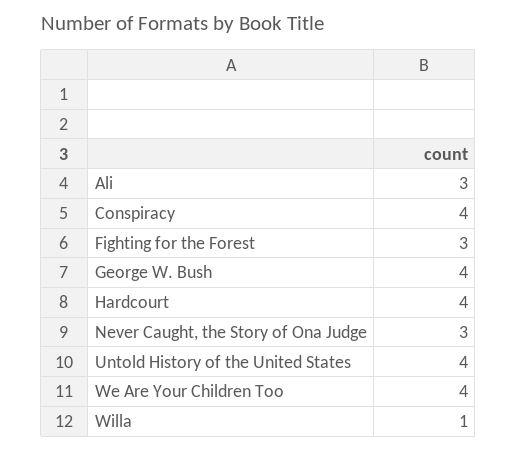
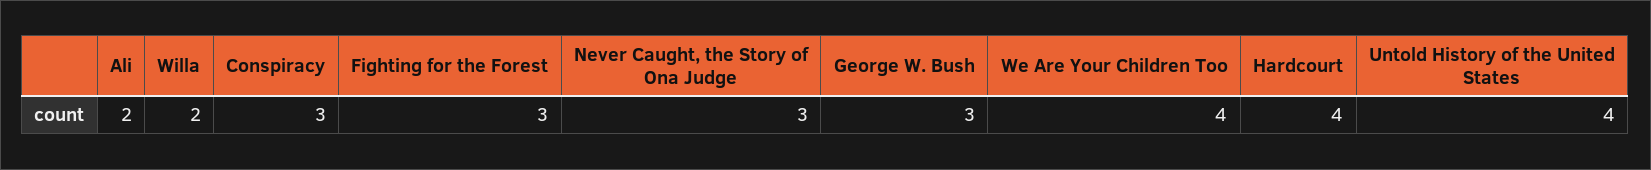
Ali: 3 -> 2
Conspiracy: 4 -> 3
George W. Bush: 4 -> 3
Willa: 1 -> 2

